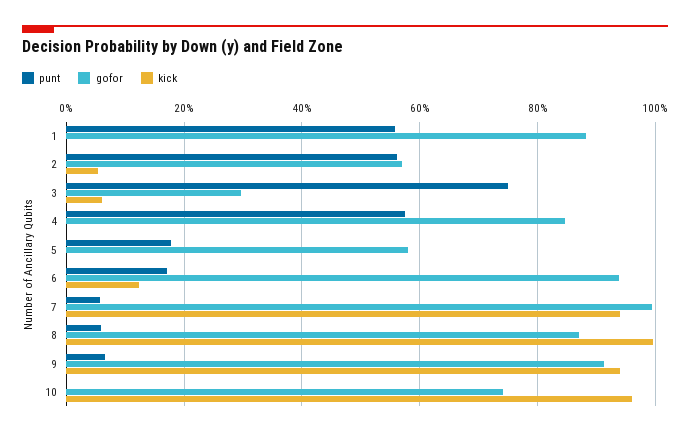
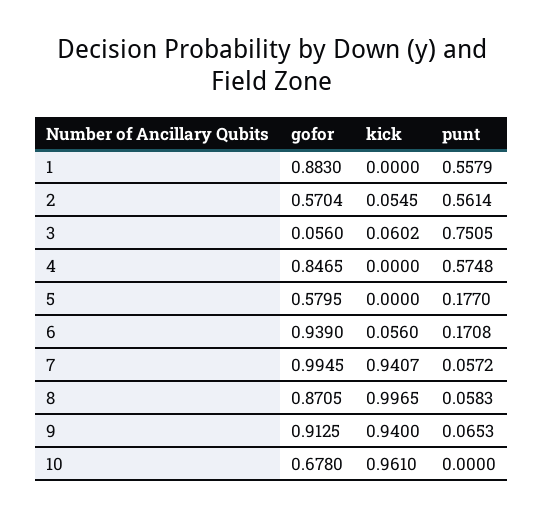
gofor, 3: 0.3 -> 0.056
kick, 6: 0.12 -> 0.056
gofor, 10: 0.74 -> 0.678

